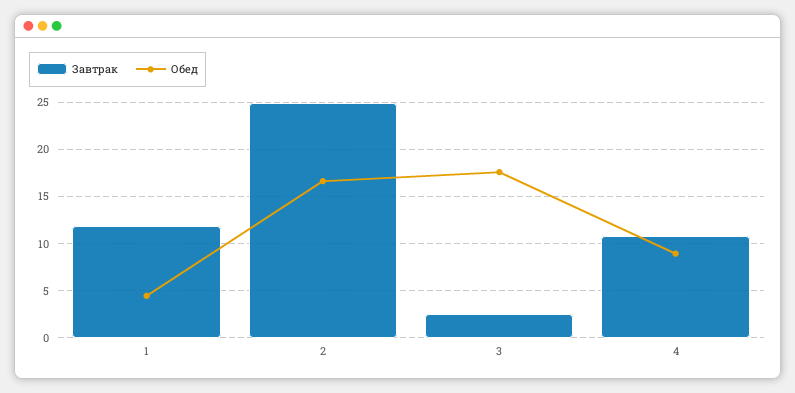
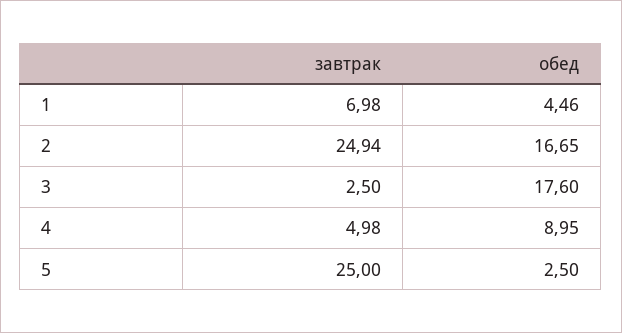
Завтрак, 1: 12 -> 6.98
Завтрак, 4: 11 -> 4.98
Завтрак, 5: none -> 25
Обед, 5: none -> 2.5

